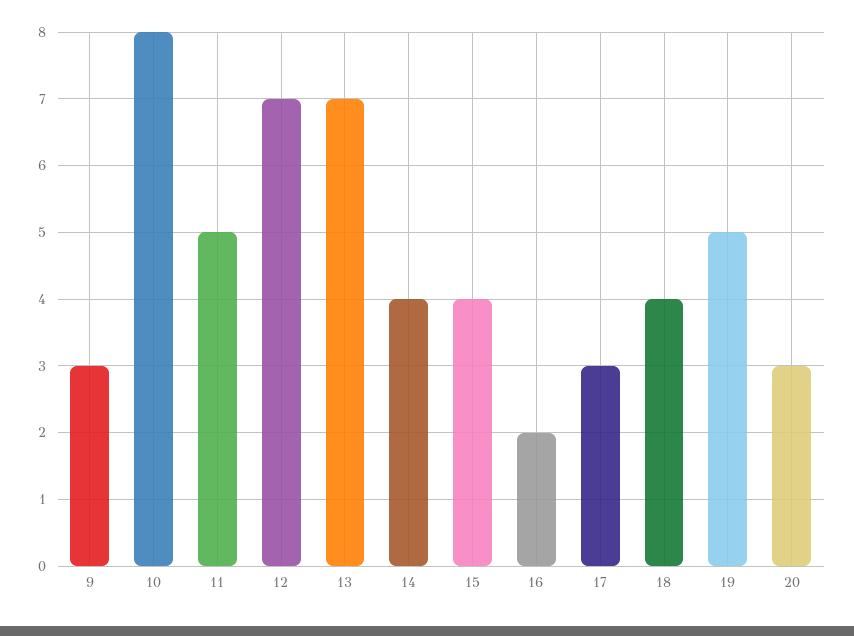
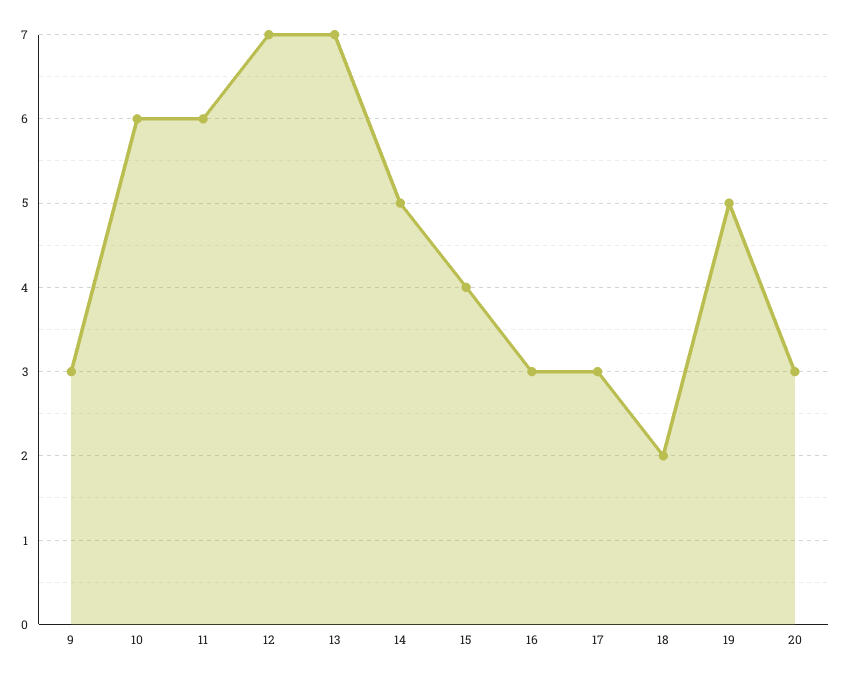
10: 8 -> 6
11: 5 -> 6
14: 4 -> 5
16: 2 -> 3
18: 4 -> 2

